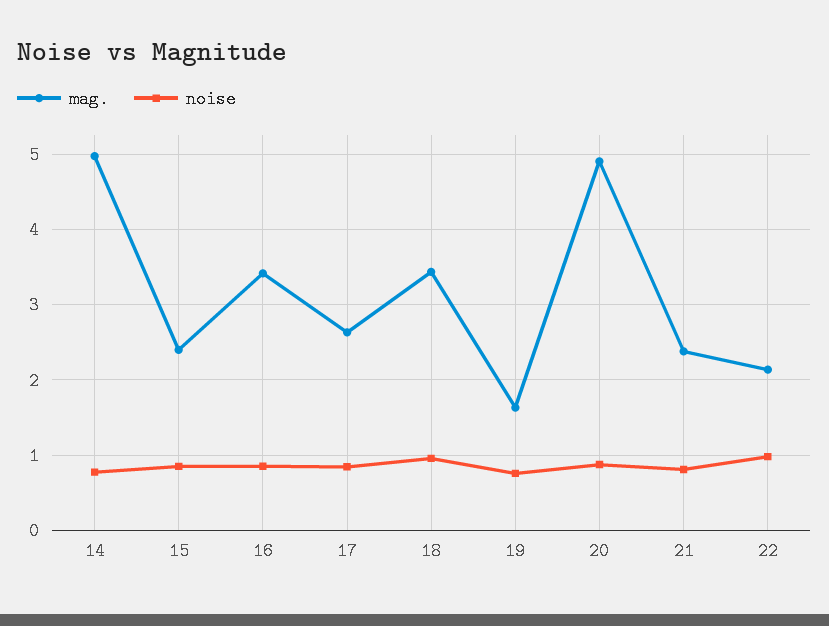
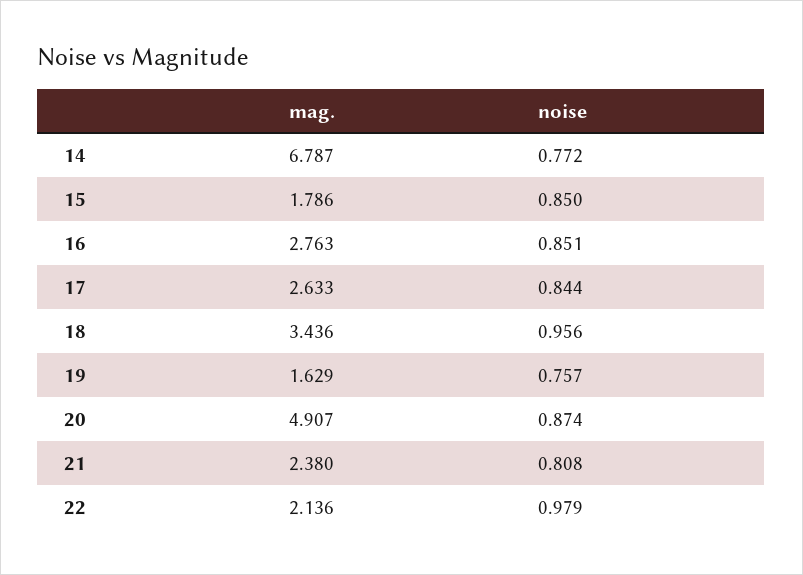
mag., 14: 5 -> 6.787
mag., 15: 2.4 -> 1.786
mag., 16: 3.4 -> 2.763

